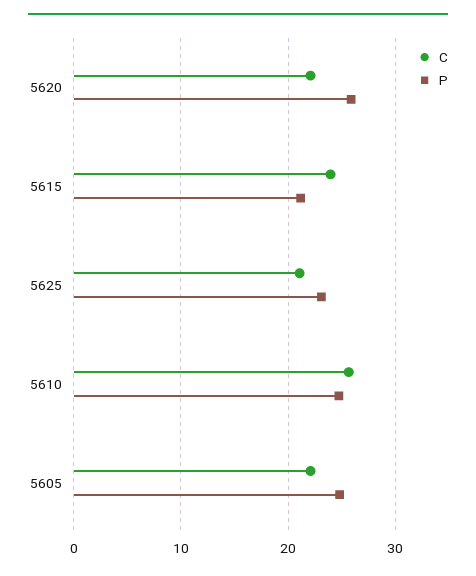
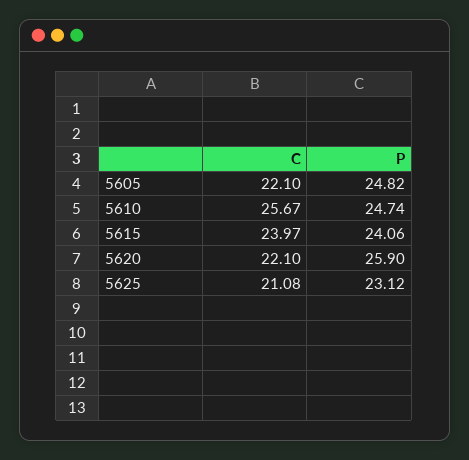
P, 5615: 21 -> 24.06

